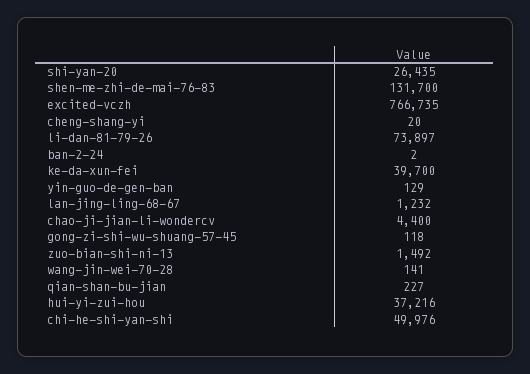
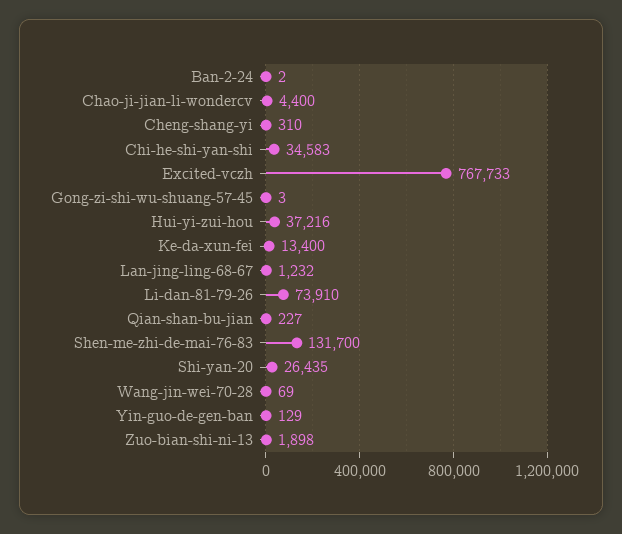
excited-vczh: 766735 -> 767733
cheng-shang-yi: 20 -> 310
li-dan-81-79-26: 73897 -> 73910
ke-da-xun-fei: 39700 -> 13400
gong-zi-shi-wu-shuang-57-45: 118 -> 3
zuo-bian-shi-ni-13: 1492 -> 1898
wang-jin-wei-70-28: 141 -> 69
chi-he-shi-yan-shi: 49976 -> 34583

